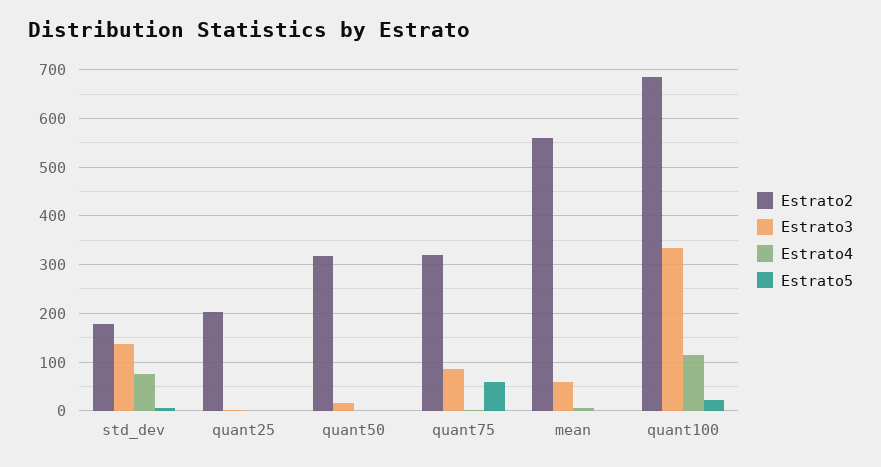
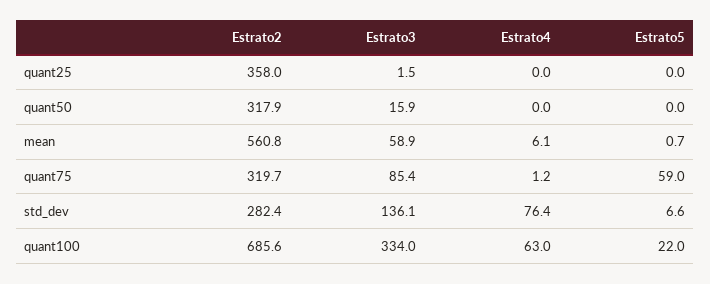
Estrato2, std_dev: 180 -> 282.4
Estrato2, quant25: 200 -> 358
Estrato4, quant100: 120 -> 63

